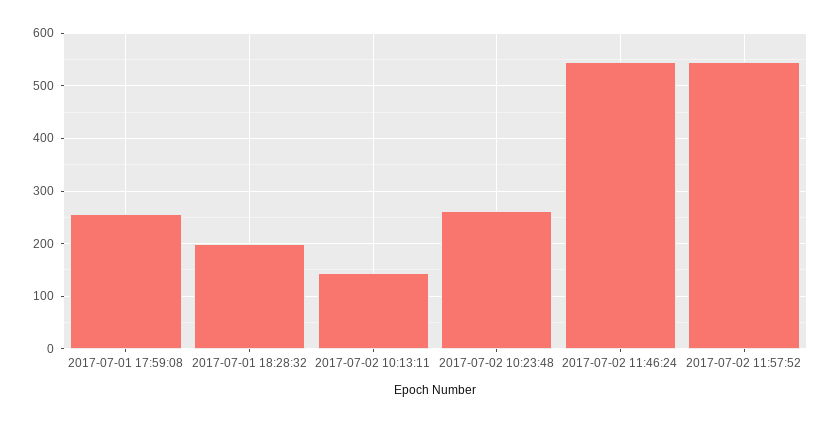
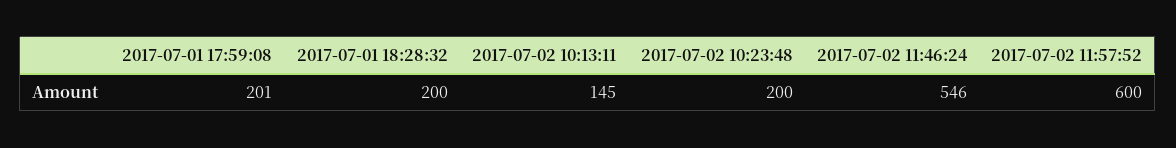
2017-07-01 17:59:08: 260 -> 201
2017-07-02 10:23:48: 260 -> 200
2017-07-02 11:57:52: 540 -> 600

